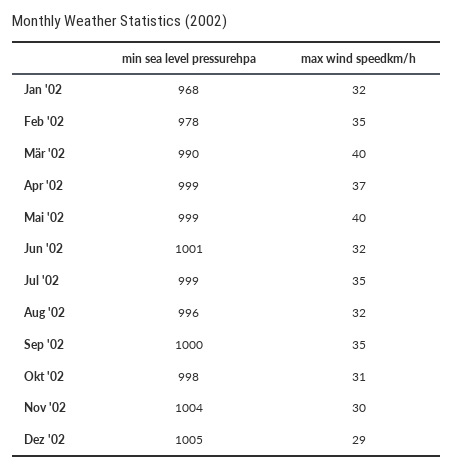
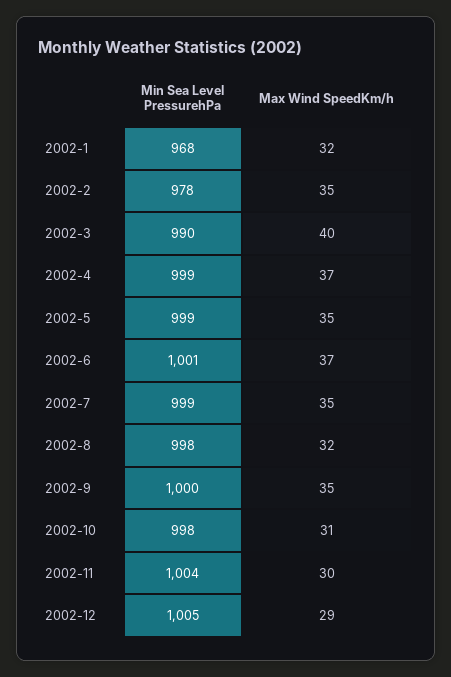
max wind speedkm/h, Mai '02: 40 -> 35
max wind speedkm/h, Jun '02: 32 -> 37
min sea level pressurehpa, Aug '02: 996 -> 998

